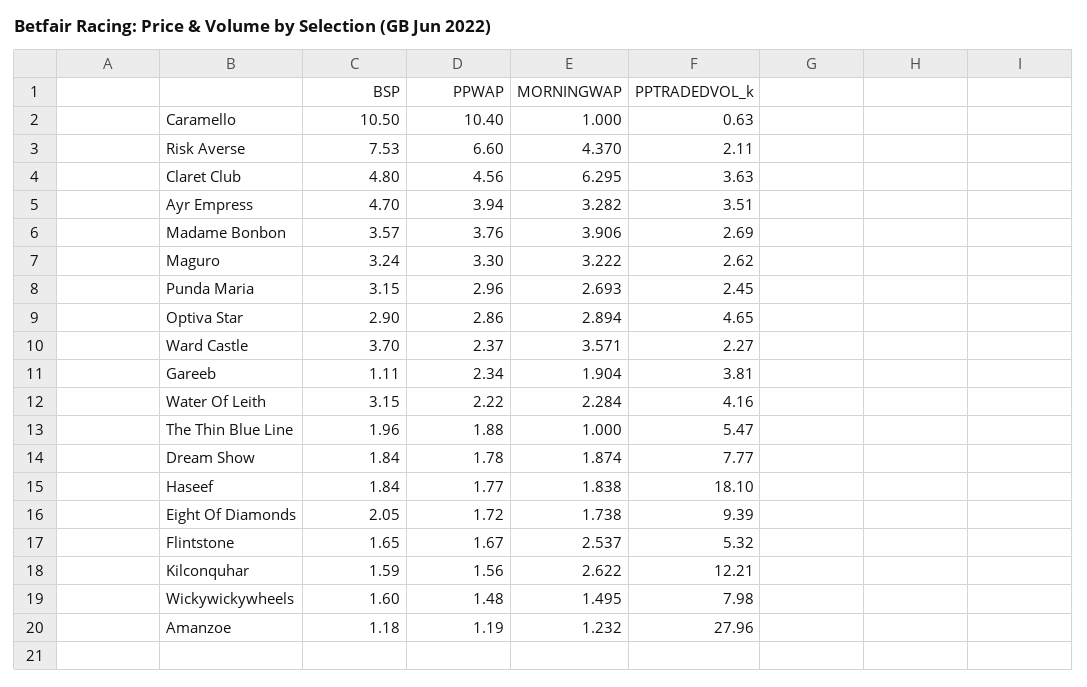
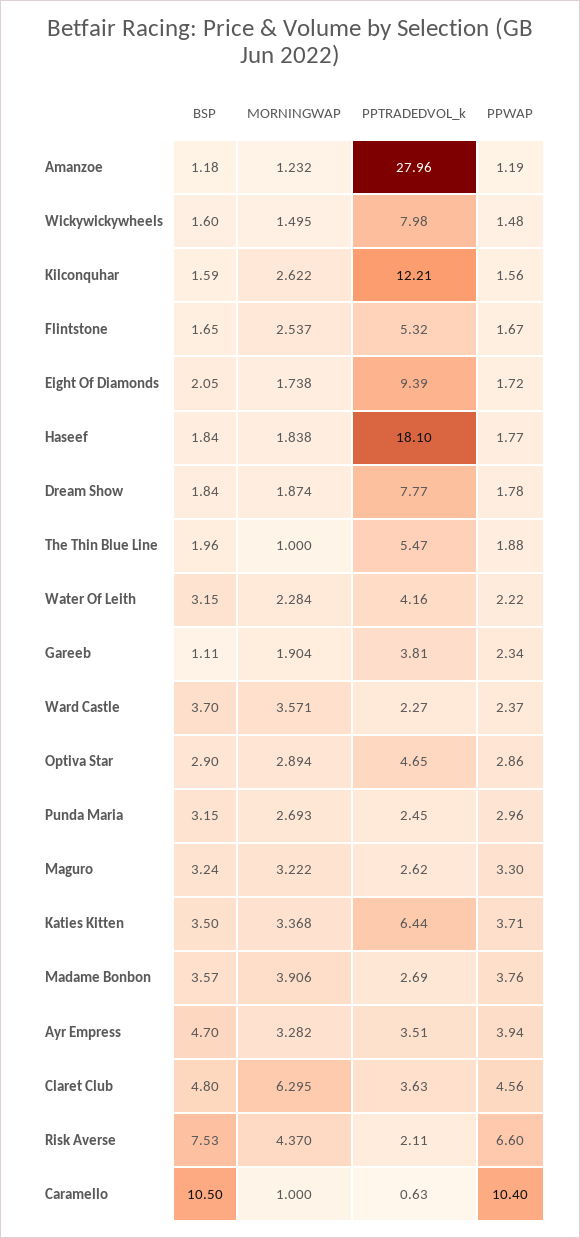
BSP, Katies Kitten: none -> 3.5
MORNINGWAP, Katies Kitten: none -> 3.368
PPTRADEDVOL_k, Katies Kitten: none -> 6.44
PPWAP, Katies Kitten: none -> 3.71

